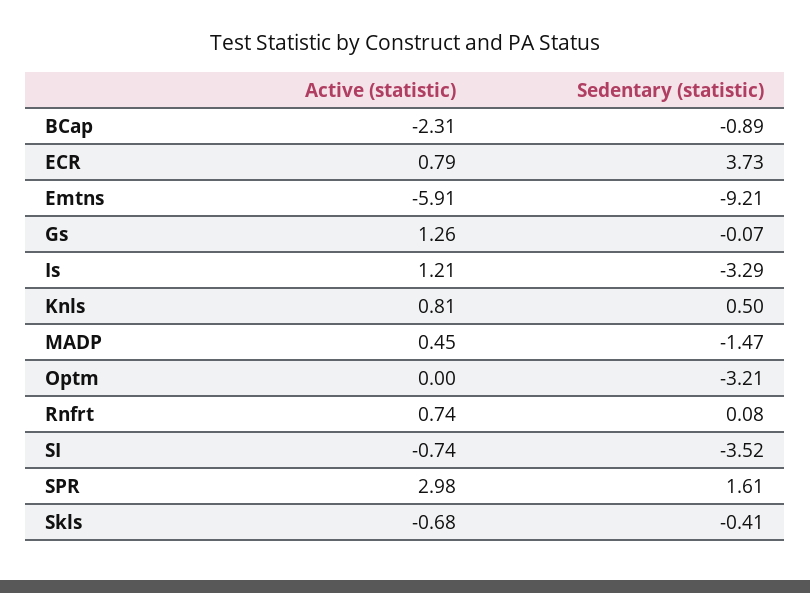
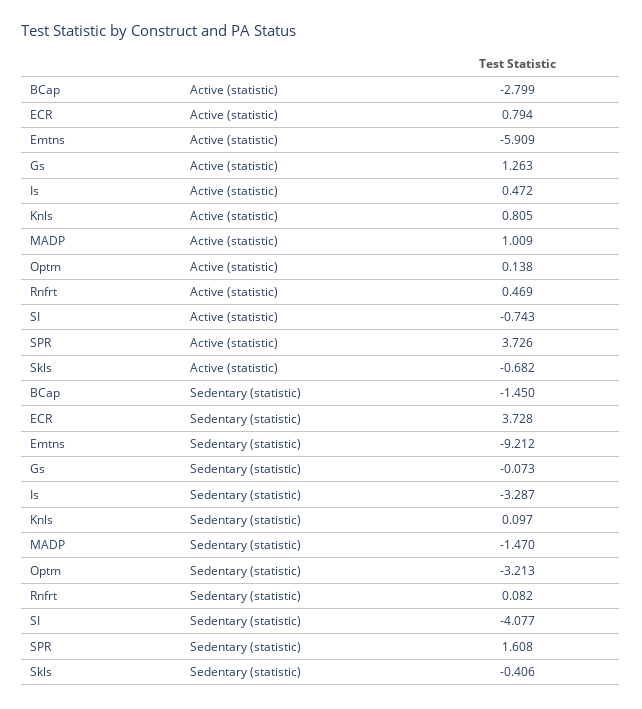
Active (statistic), BCap: -2.31 -> -2.799
Sedentary (statistic), BCap: -0.89 -> -1.45
Active (statistic), Is: 1.21 -> 0.472
Sedentary (statistic), Knls: 0.5 -> 0.097
Active (statistic), MADP: 0.45 -> 1.009
Active (statistic), Optm: 0 -> 0.138
Active (statistic), Rnfrt: 0.74 -> 0.469
Sedentary (statistic), SI: -3.52 -> -4.077
Active (statistic), SPR: 2.98 -> 3.726

